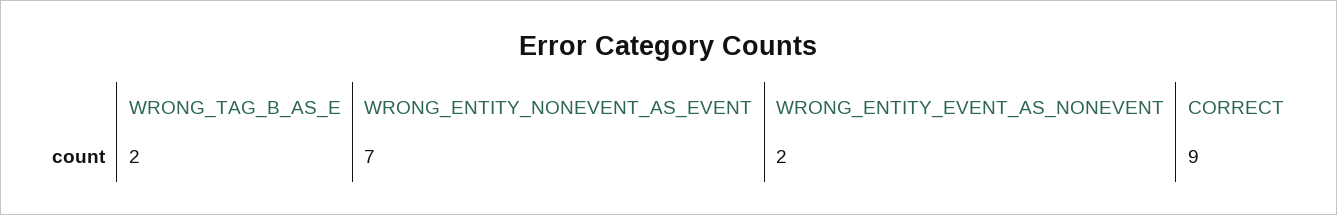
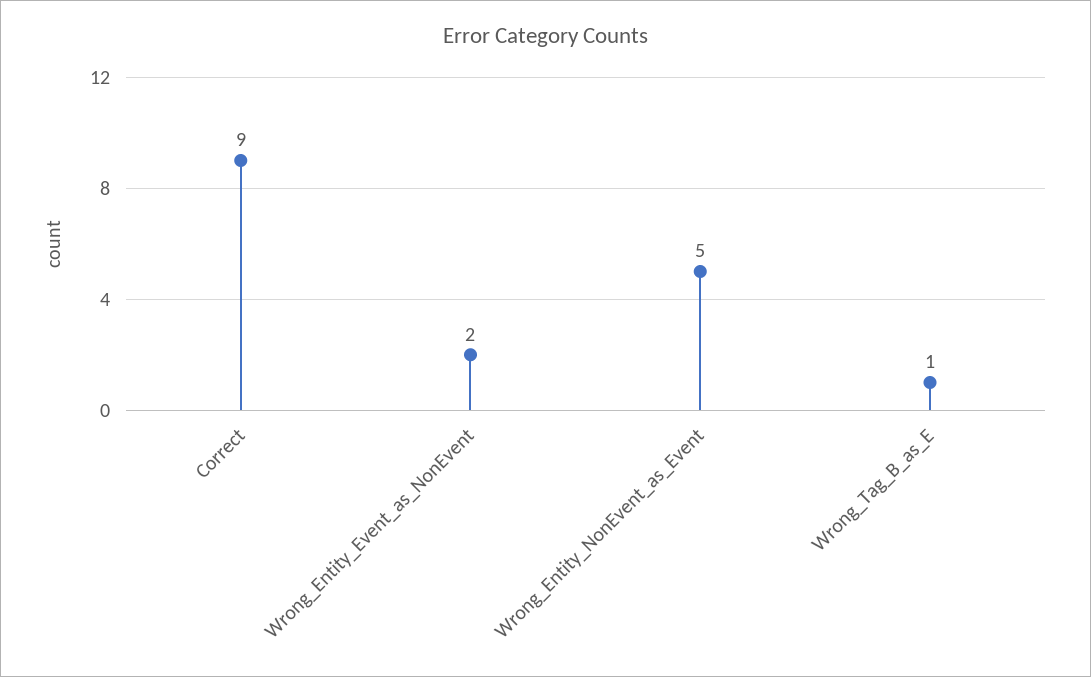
WRONG_TAG_B_AS_E: 2 -> 1
WRONG_ENTITY_NONEVENT_AS_EVENT: 7 -> 5

